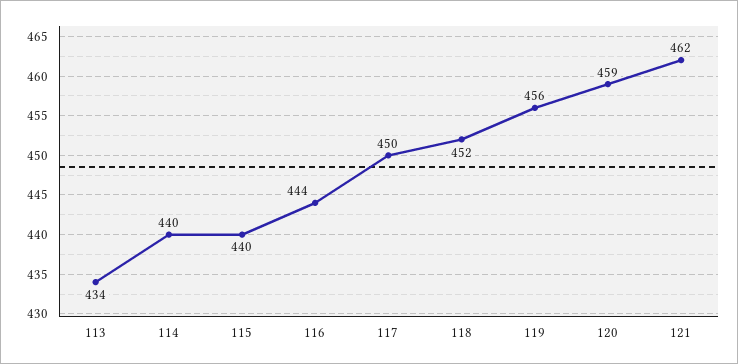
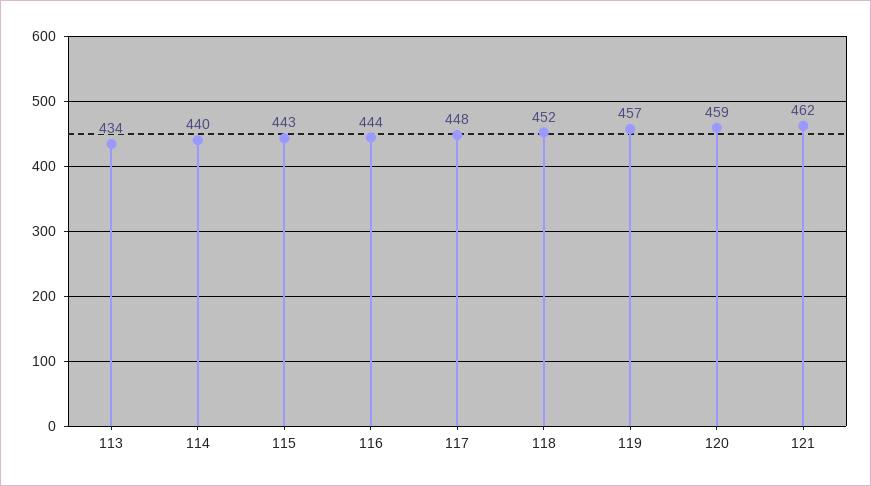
115: 440 -> 443
117: 450 -> 448
119: 456 -> 457

